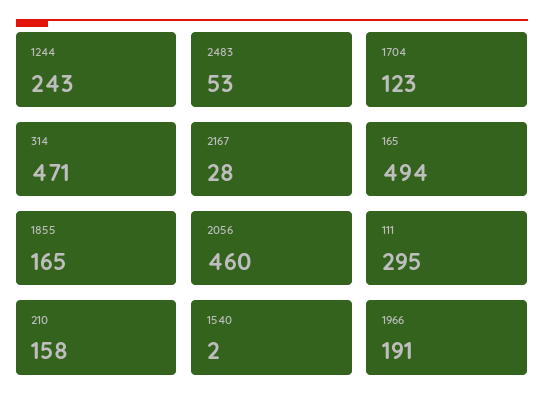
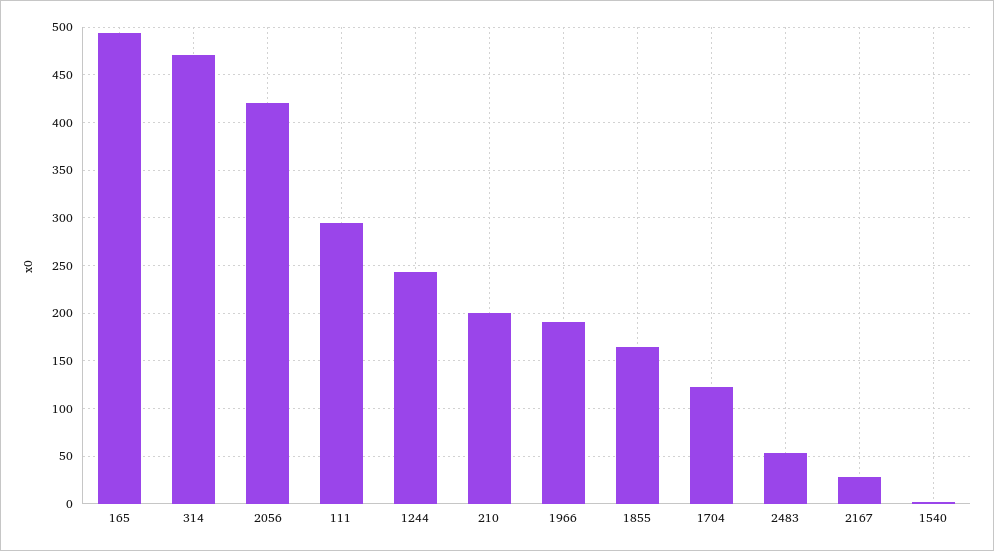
2056: 460 -> 420
210: 158 -> 200

